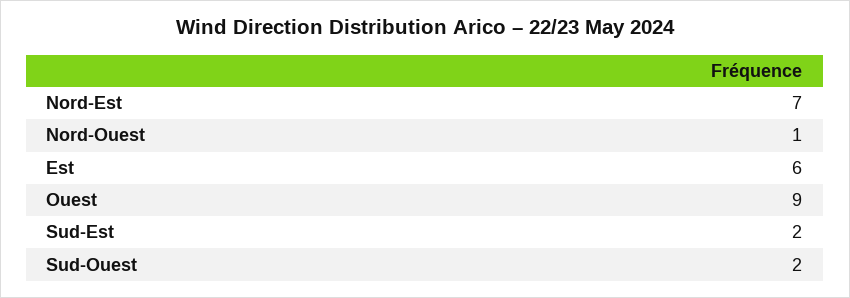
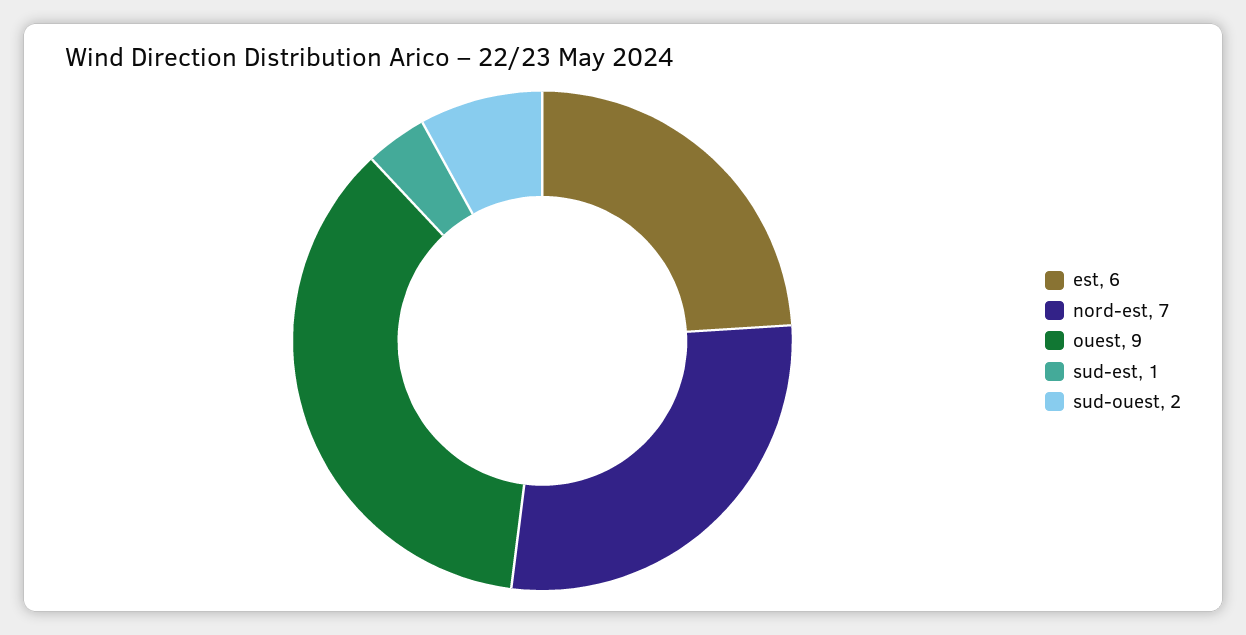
Nord-Ouest: 1 -> none
Sud-Est: 2 -> 1

